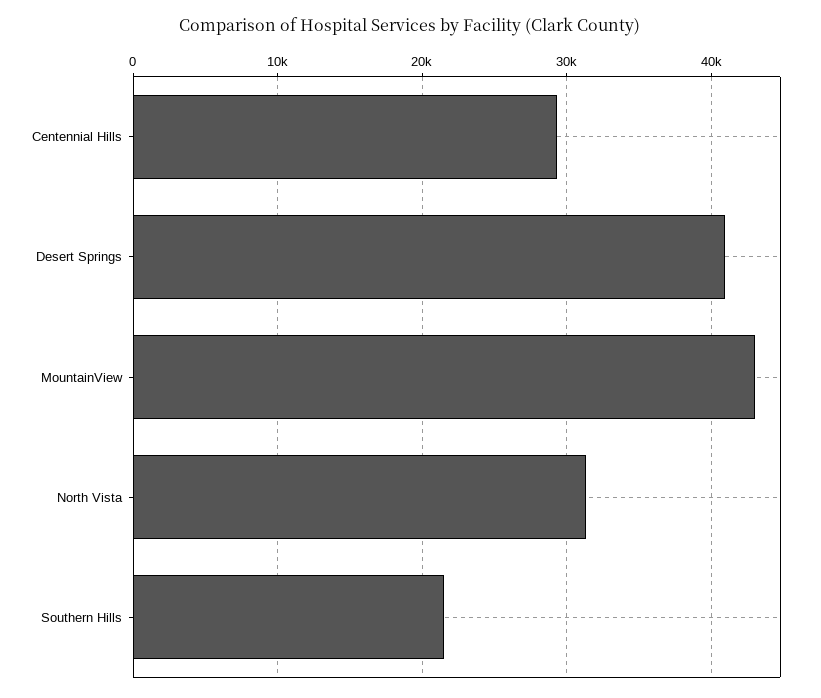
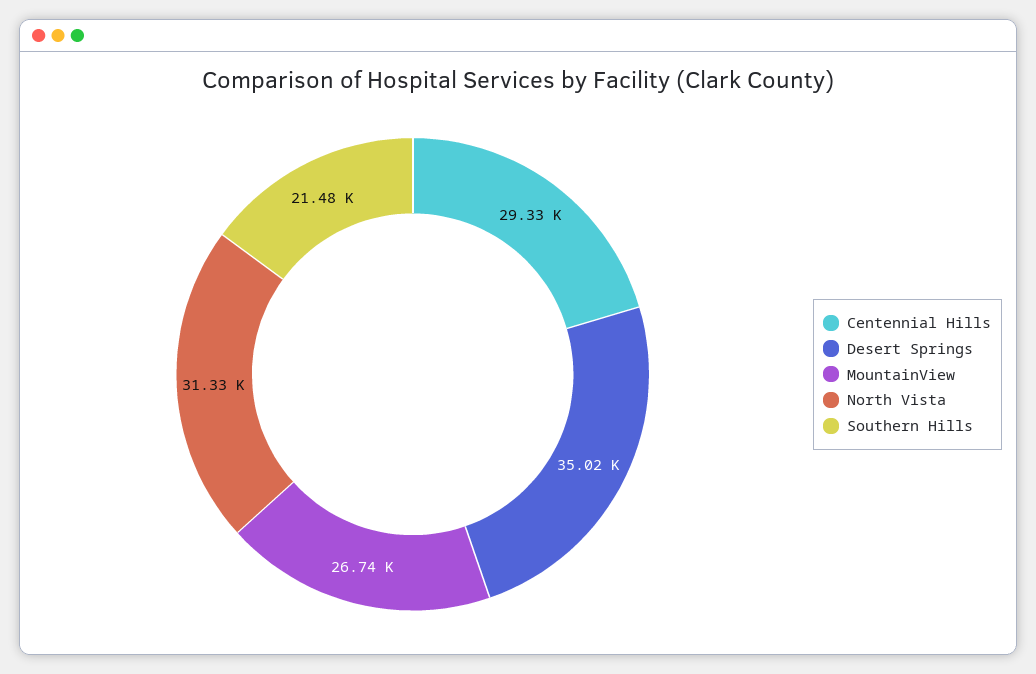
Desert Springs: 41000 -> 35020
MountainView: 43000 -> 26740

